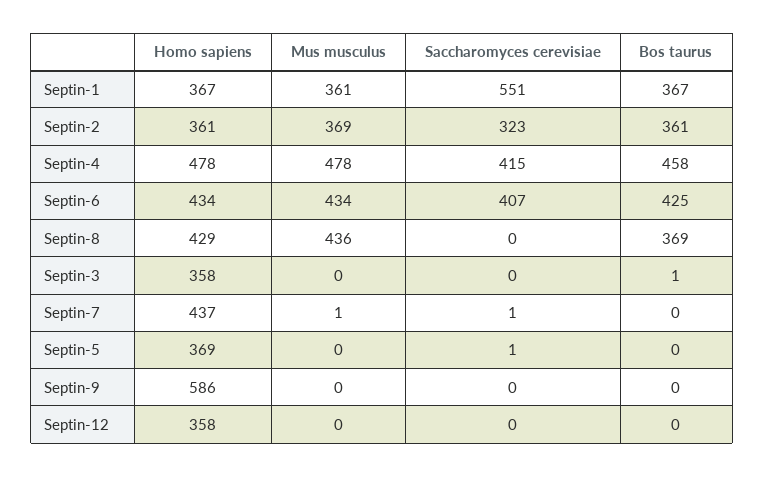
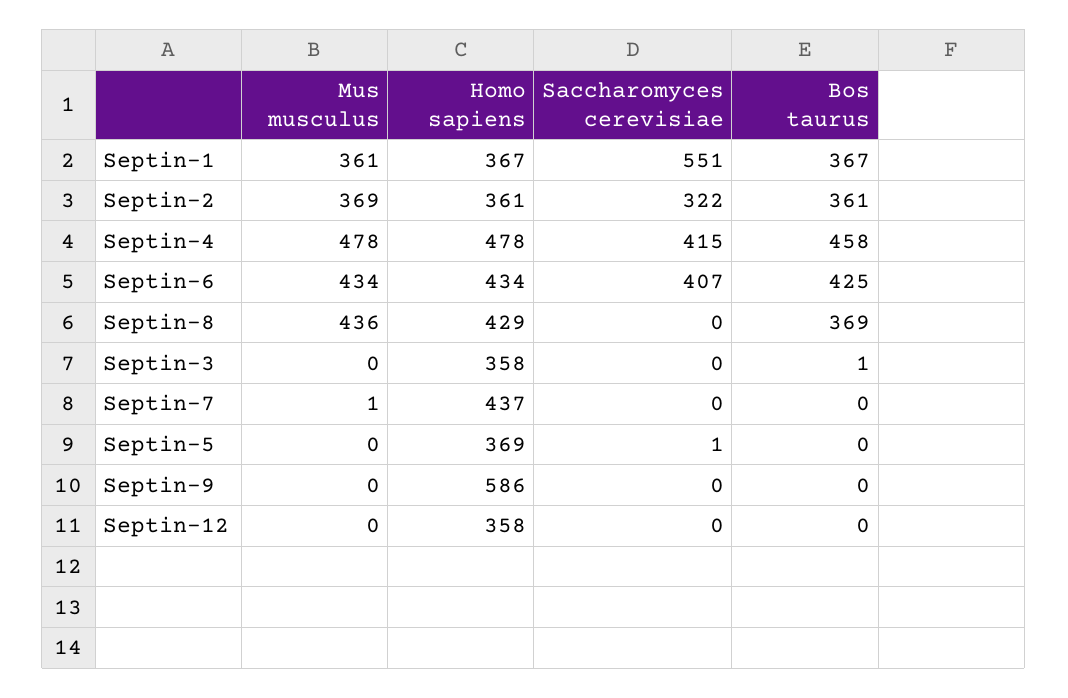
Saccharomyces cerevisiae, Septin-2: 323 -> 322
Saccharomyces cerevisiae, Septin-7: 1 -> 0

